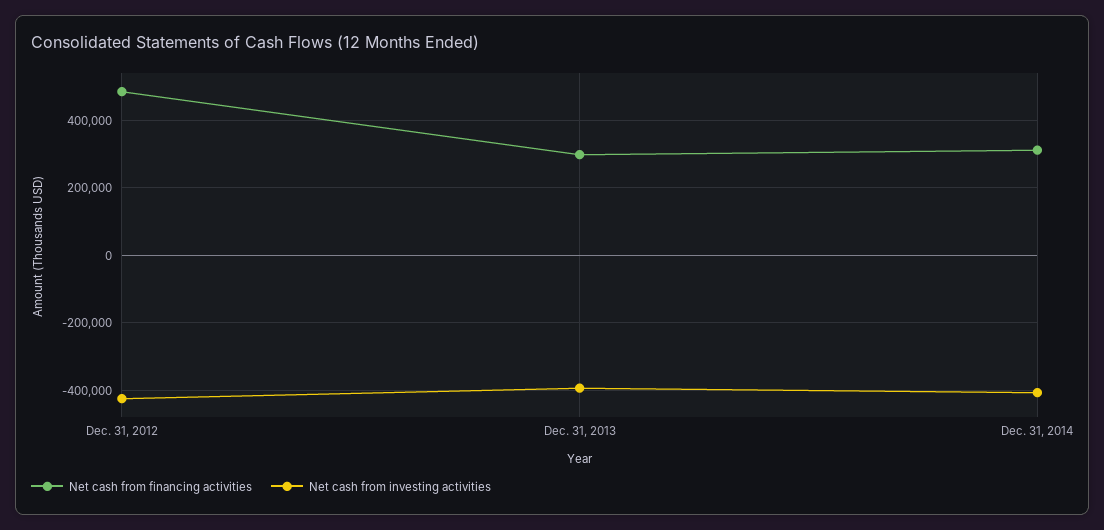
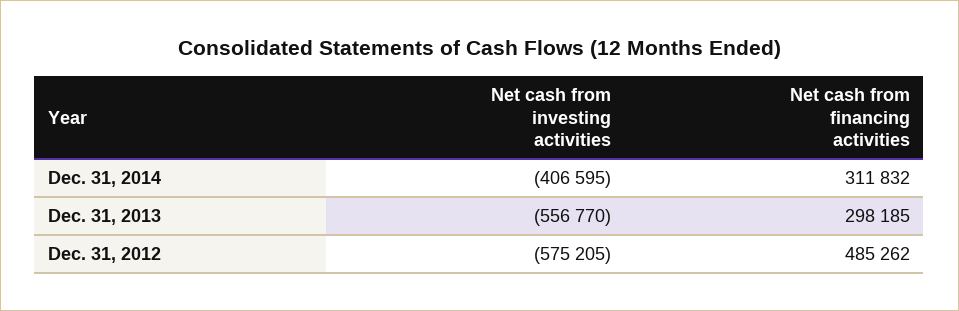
Net cash from investing activities, Dec. 31, 2012: -420000 -> -575205
Net cash from investing activities, Dec. 31, 2013: -400000 -> -556770

